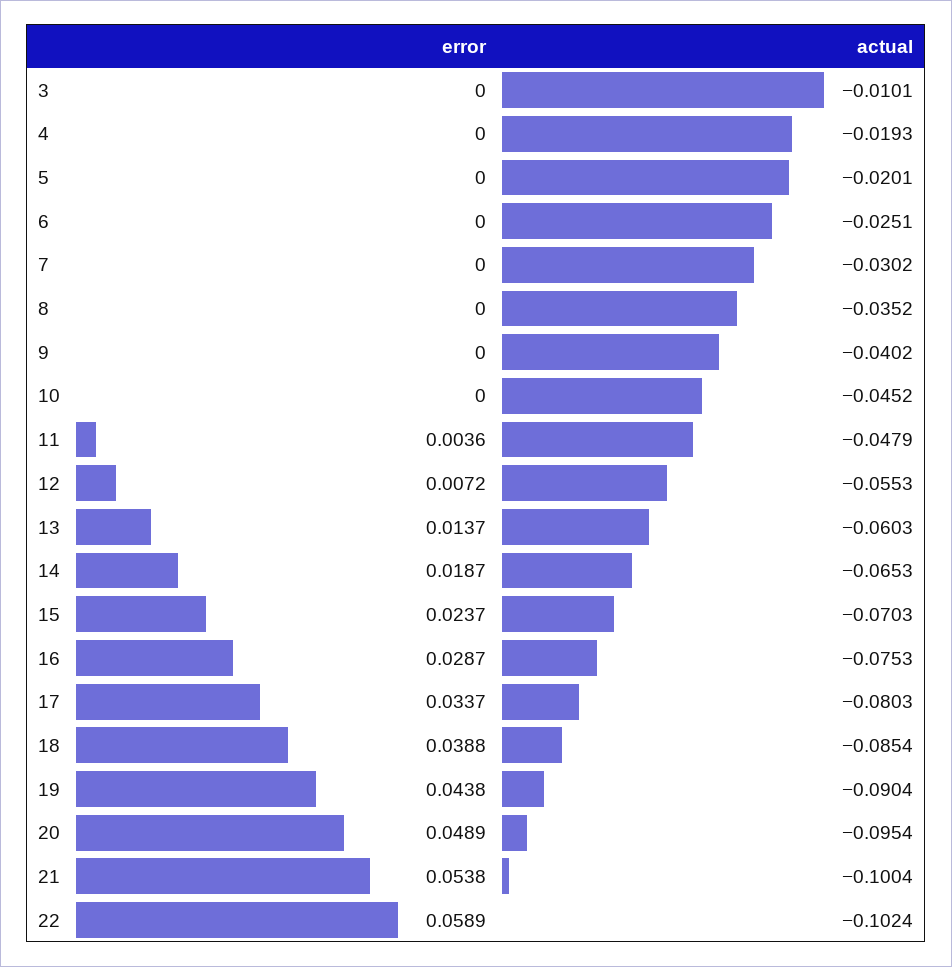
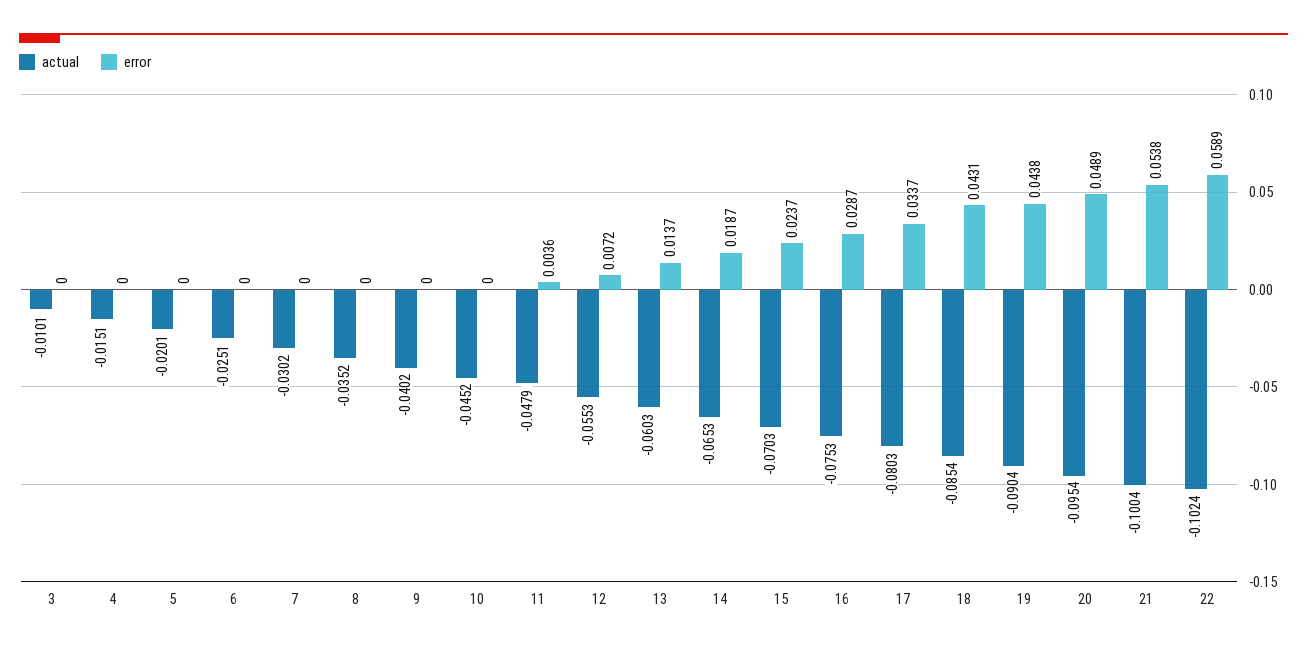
actual, 4: -0.0193 -> -0.0151
error, 18: 0.0388 -> 0.0431

